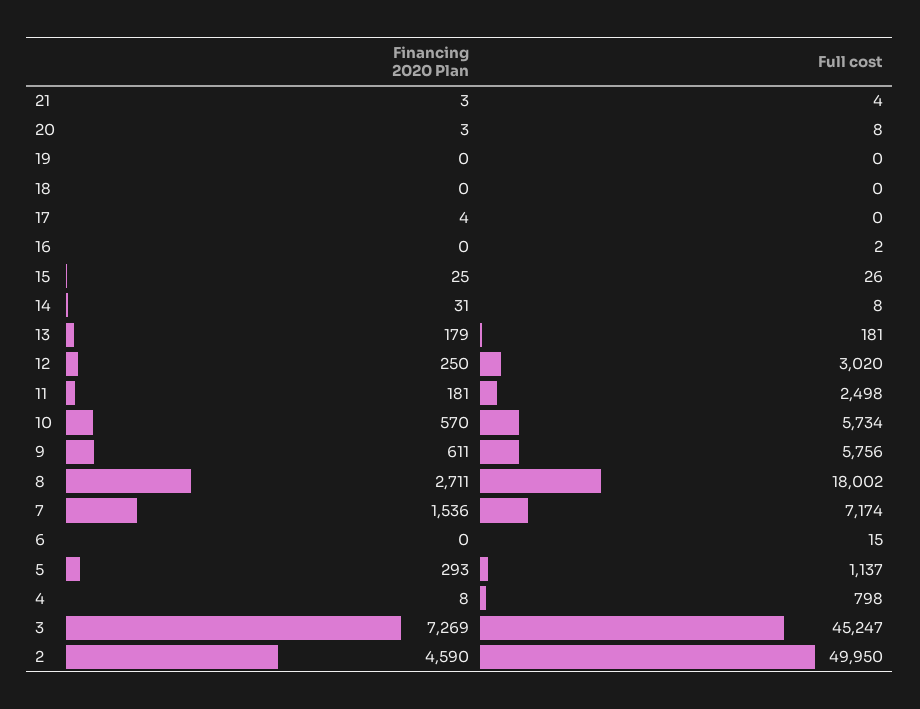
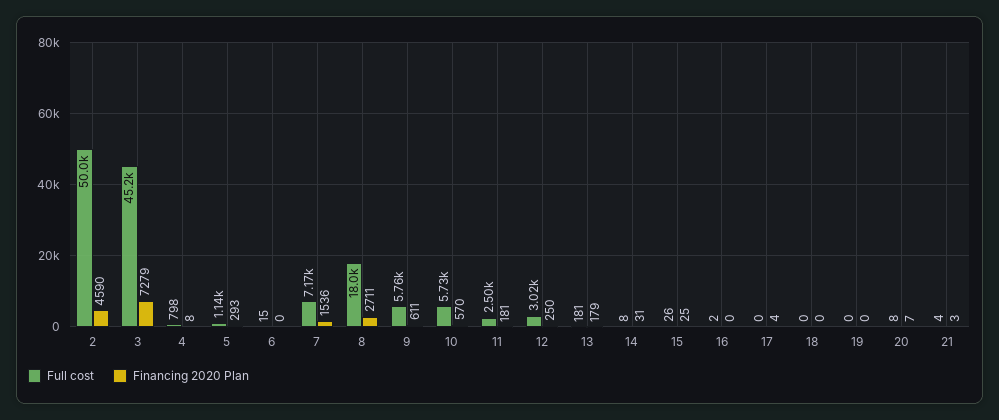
Financing 2020 Plan, 20: 3 -> 7
Financing 2020 Plan, 3: 7269 -> 7279

